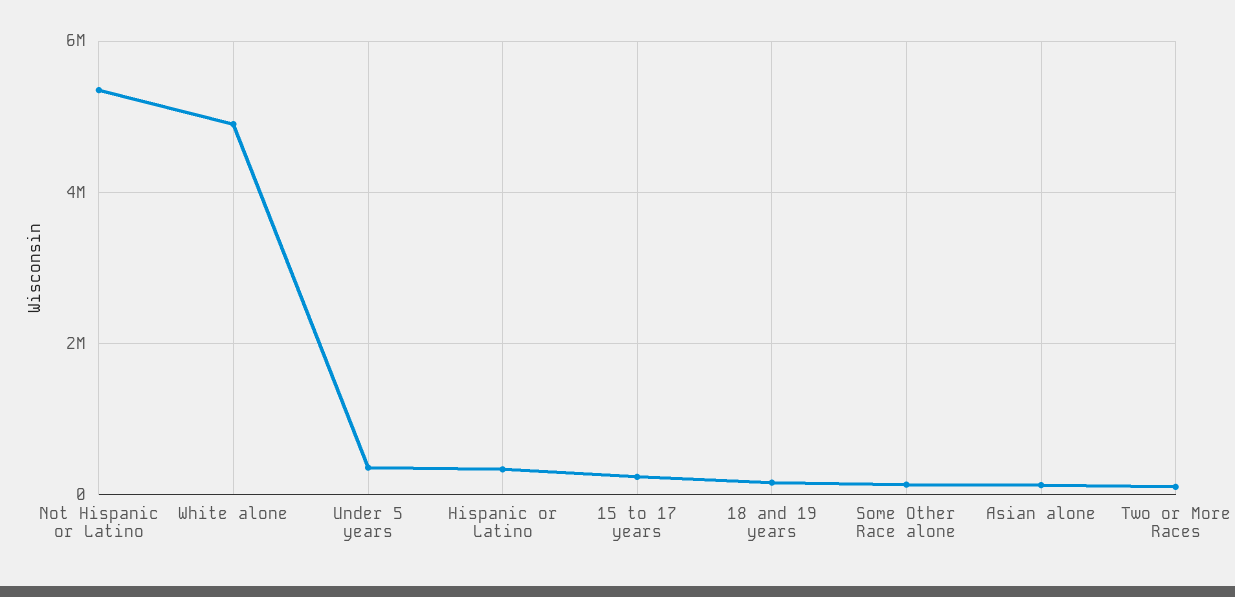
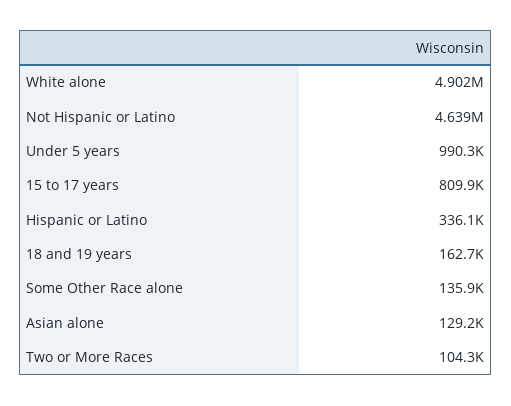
Not Hispanic or Latino: 5400000 -> 4639000
Under 5 years: 400000 -> 990300
15 to 17 years: 200000 -> 809900

